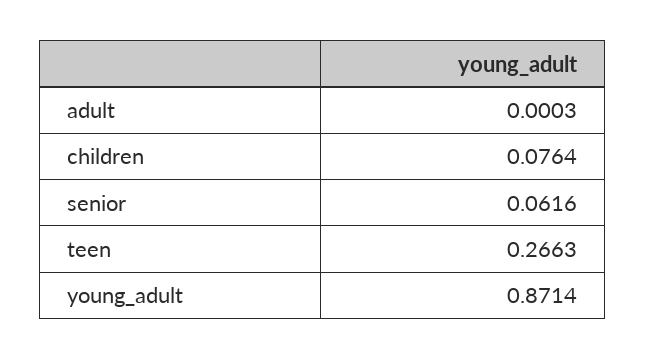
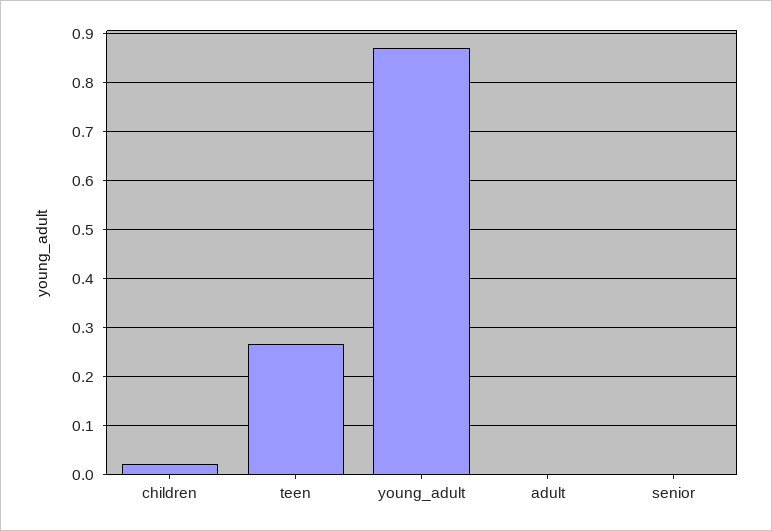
children: 0.0764 -> 0.02
senior: 0.0616 -> 0

